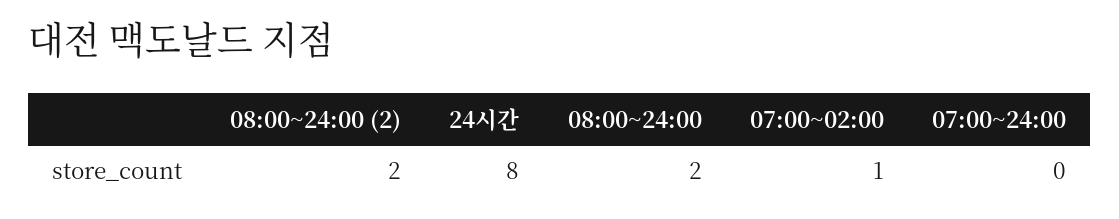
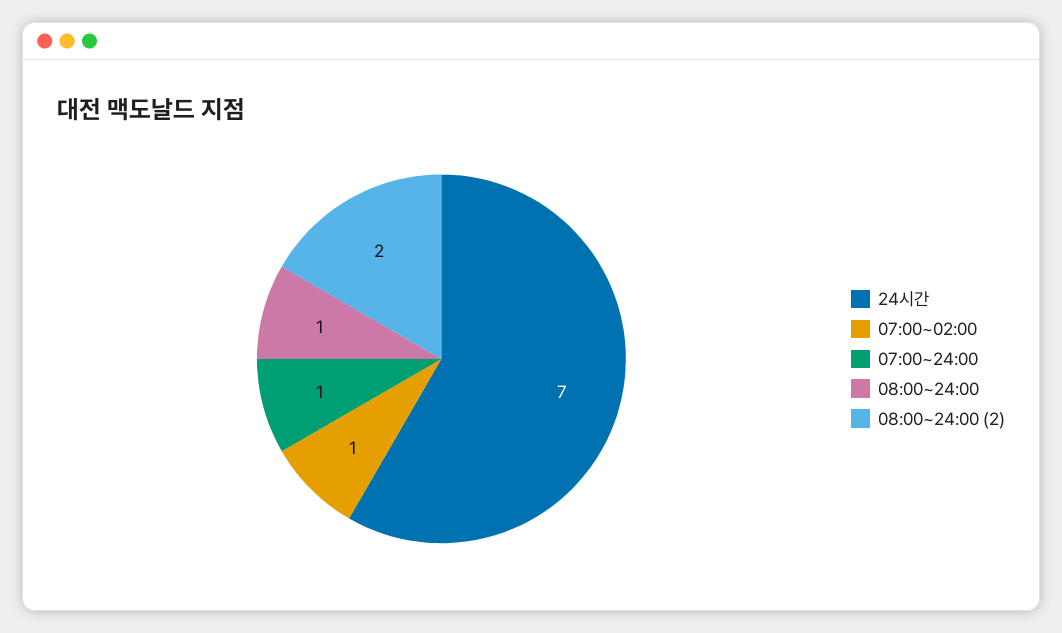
24시간: 8 -> 7
08:00~24:00: 2 -> 1
07:00~24:00: 0 -> 1

